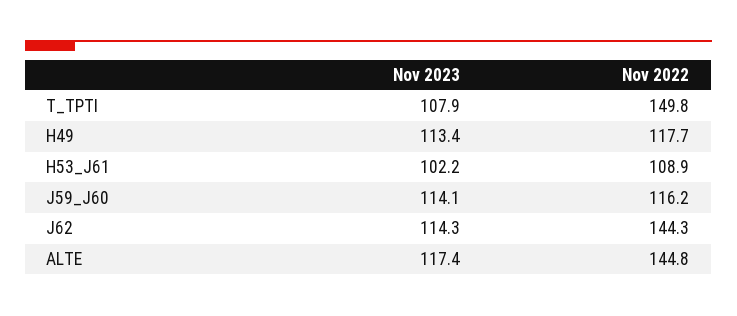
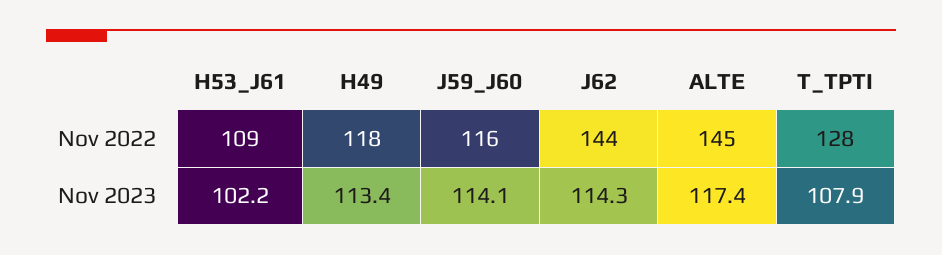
Nov 2022, T_TPTI: 149.8 -> 128

